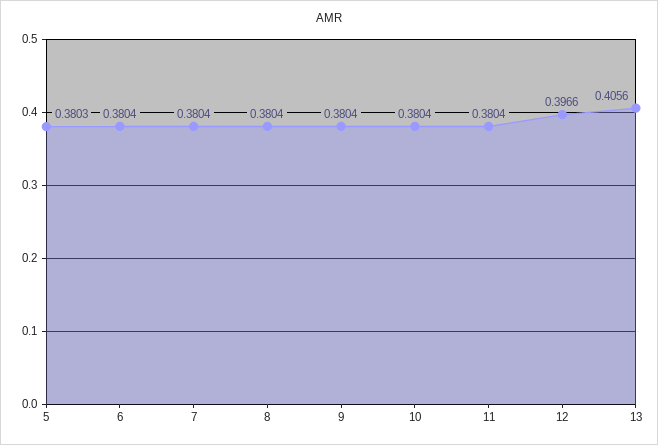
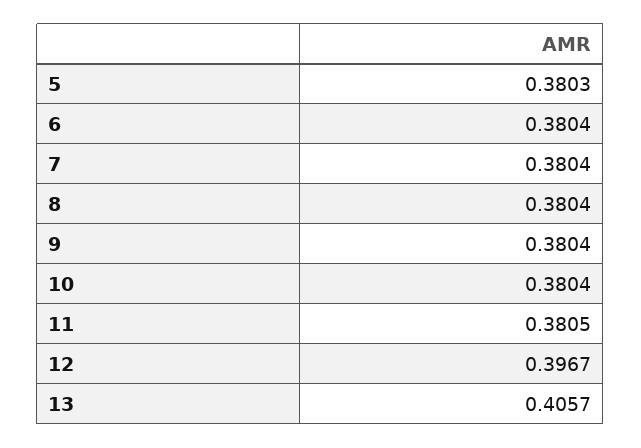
11: 0.3804 -> 0.3805
12: 0.3966 -> 0.3967
13: 0.4056 -> 0.4057

